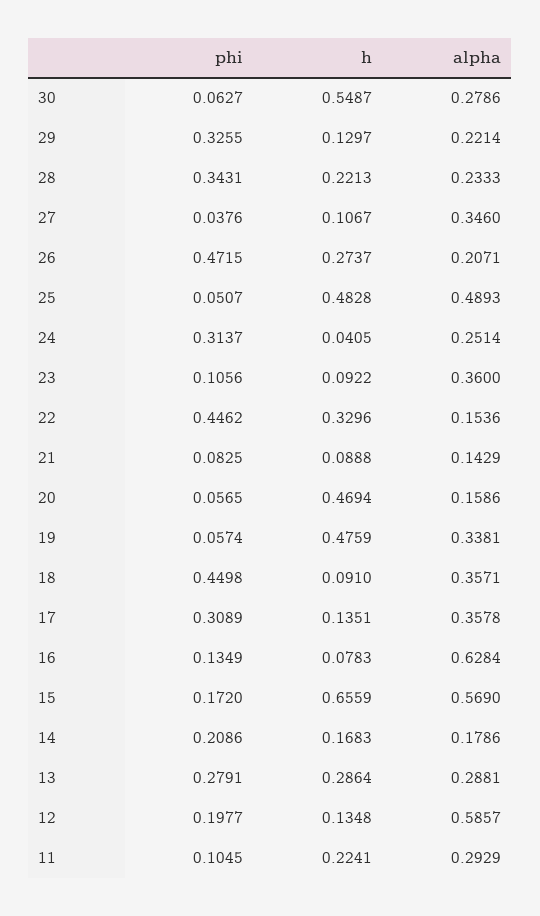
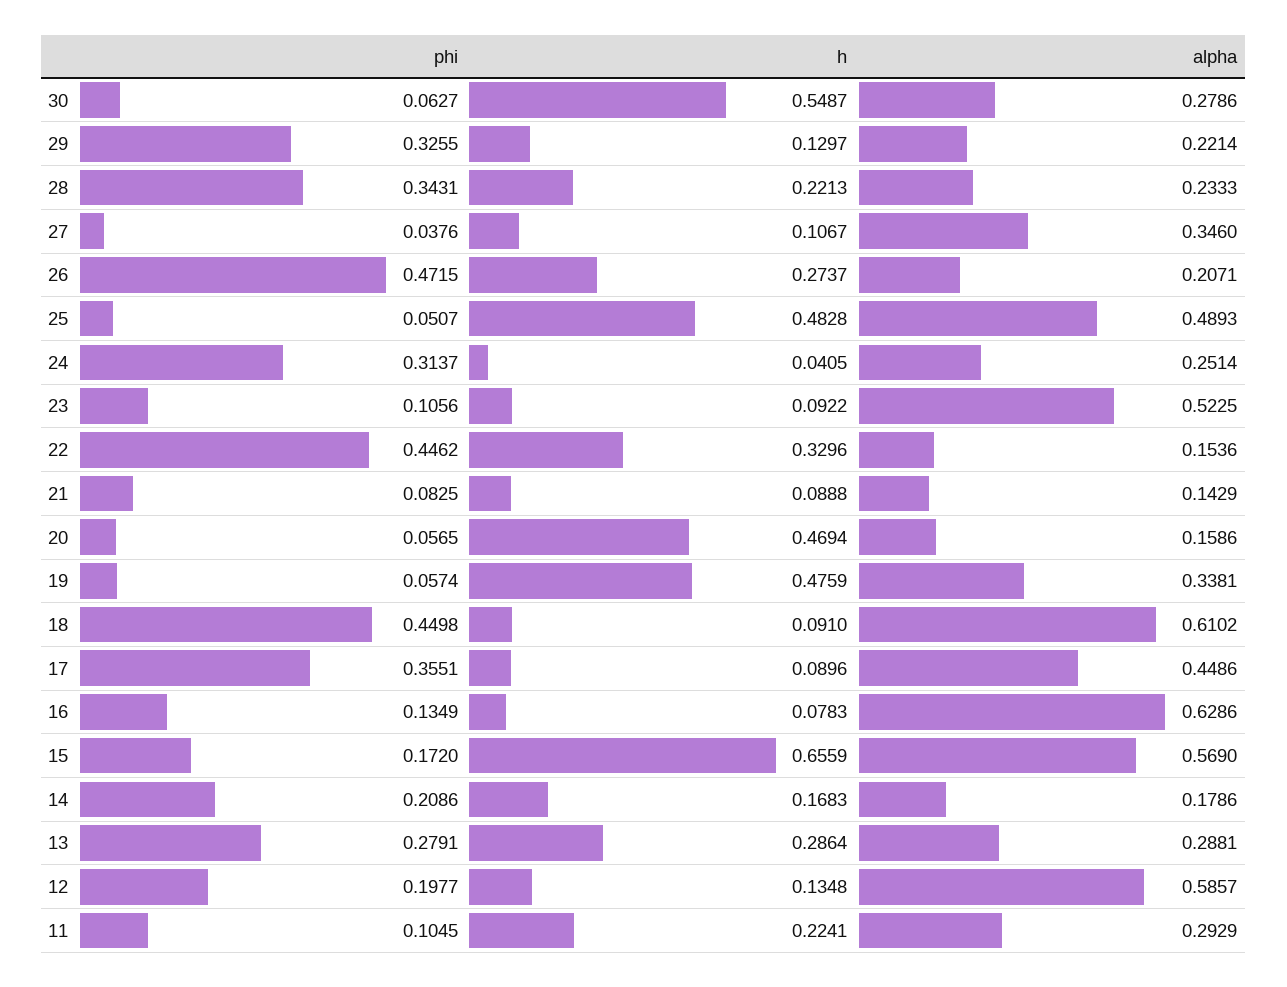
alpha, 23: 0.36 -> 0.5225
alpha, 18: 0.3571 -> 0.6102
phi, 17: 0.3089 -> 0.3551
h, 17: 0.1351 -> 0.0896
alpha, 17: 0.3578 -> 0.4486
alpha, 16: 0.6284 -> 0.6286

